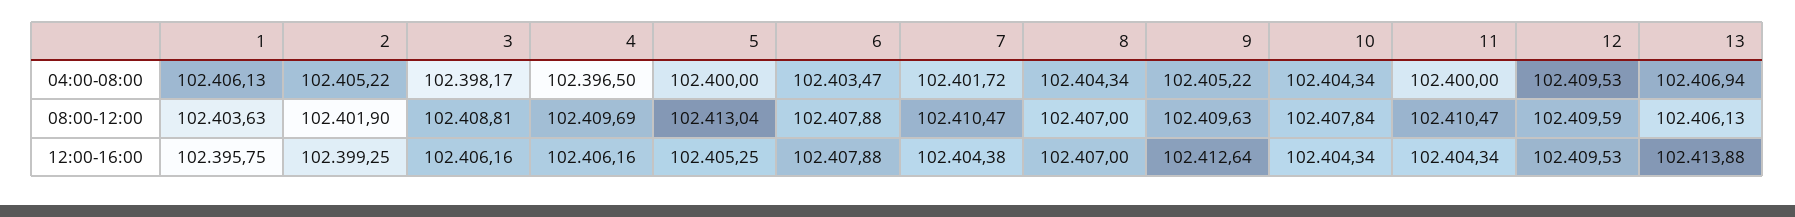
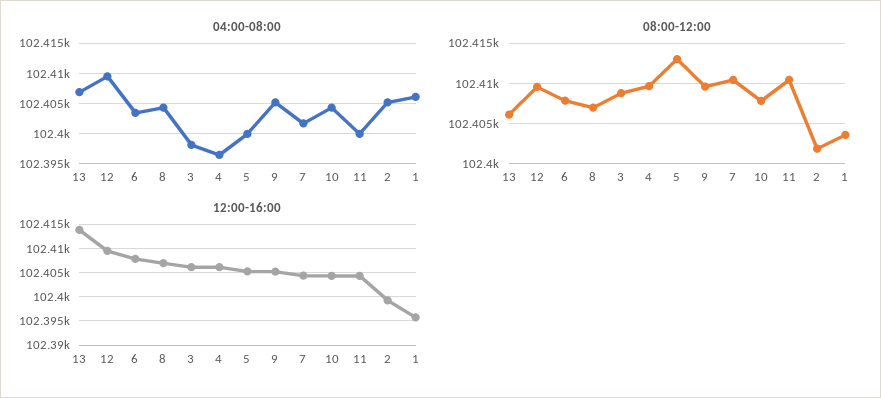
12:00-16:00, 9: 102412.64 -> 102405

